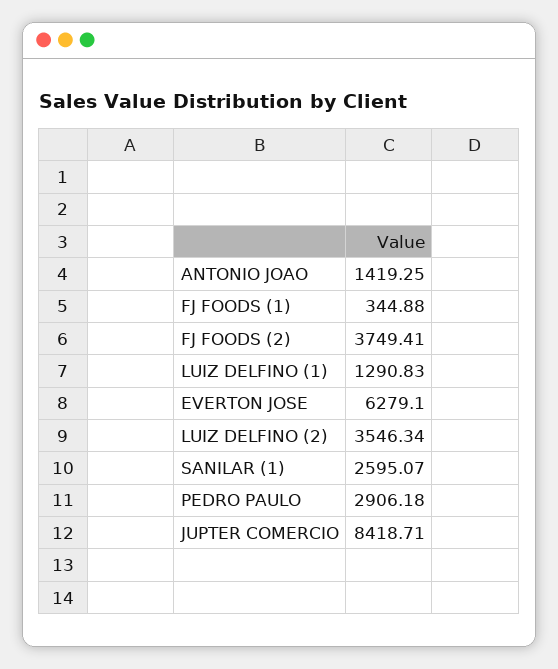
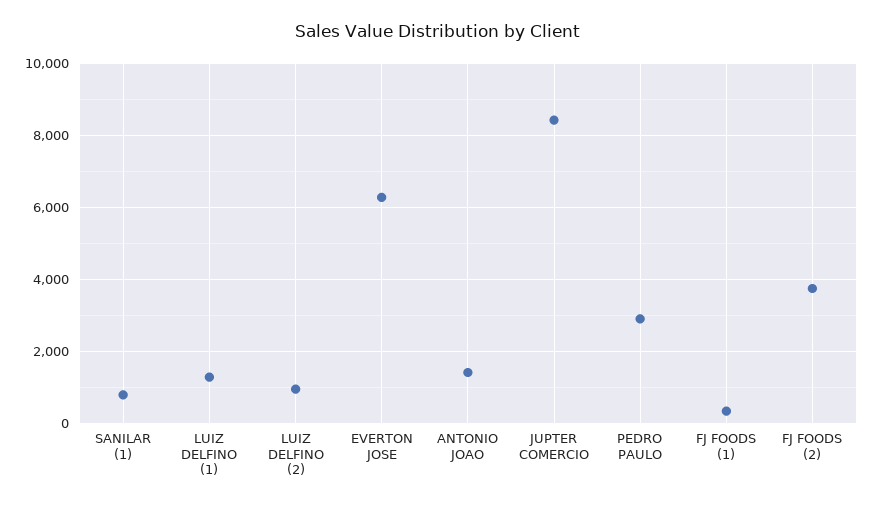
LUIZ DELFINO (2): 3546.34 -> 1000
SANILAR (1): 2595.07 -> 800

